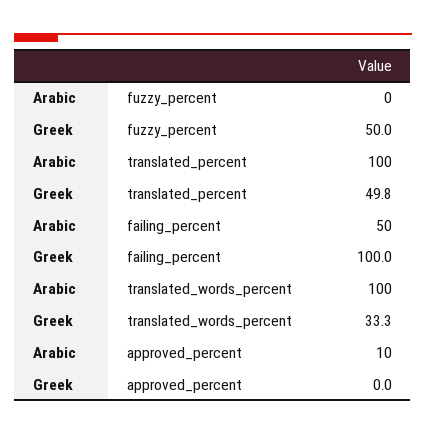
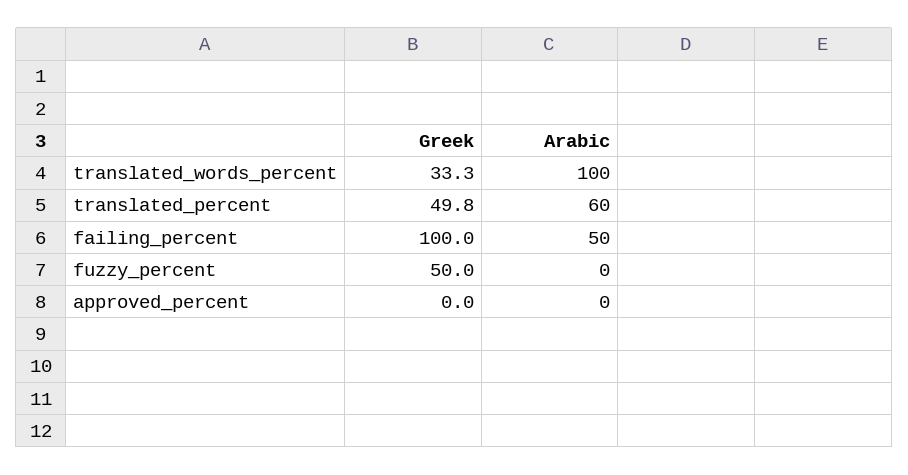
Arabic, translated_percent: 100 -> 60
Arabic, approved_percent: 10 -> 0

